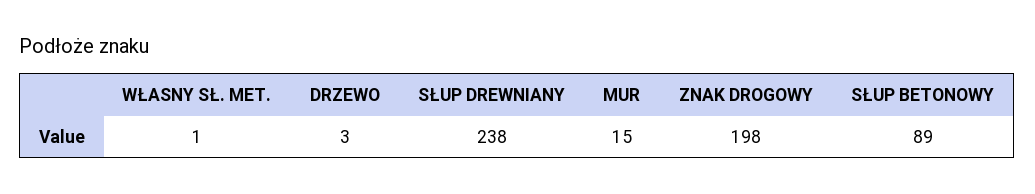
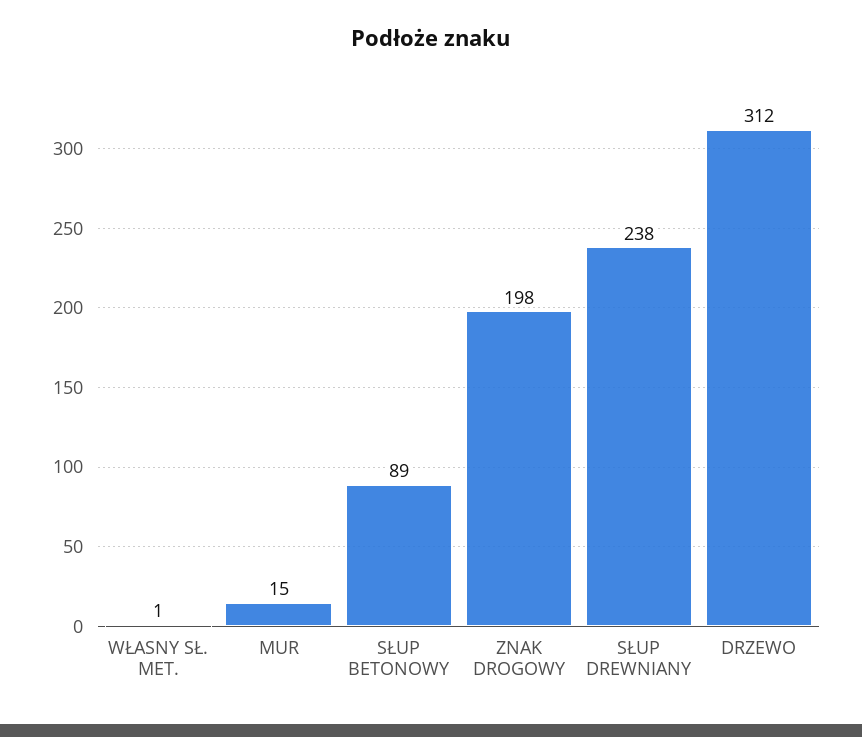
DRZEWO: 3 -> 312

